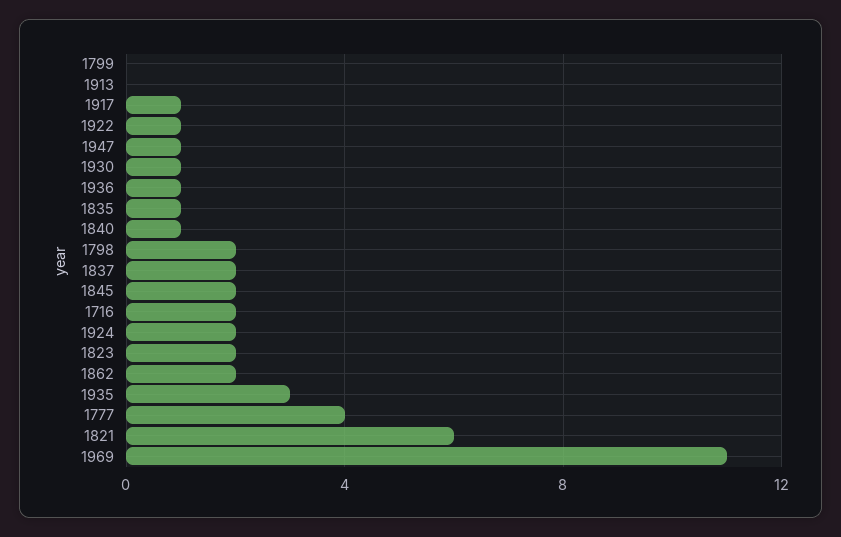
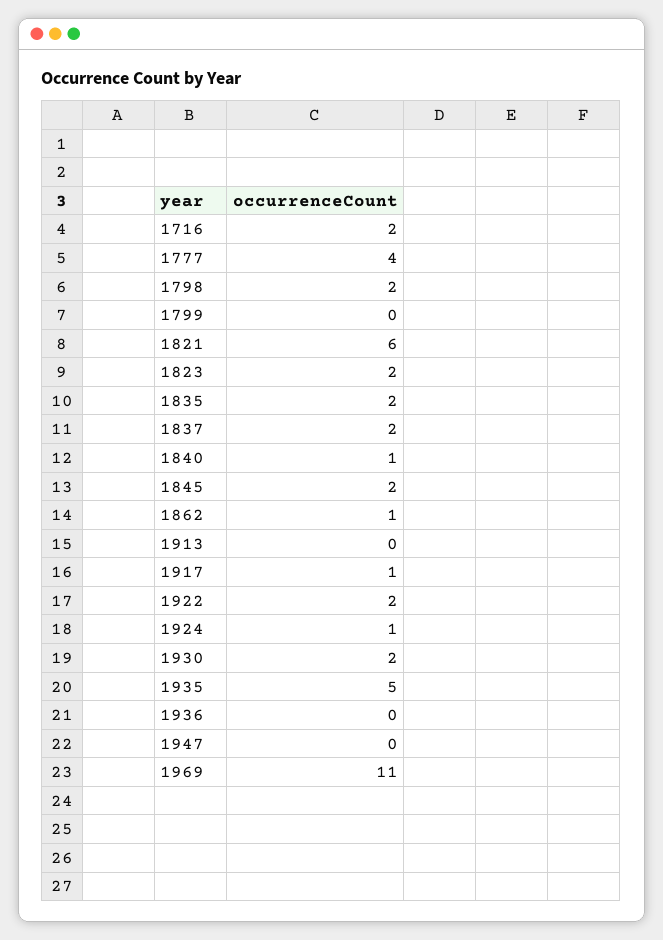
1922: 1 -> 2
1947: 1 -> 0
1930: 1 -> 2
1936: 1 -> 0
1835: 1 -> 2
1924: 2 -> 1
1862: 2 -> 1
1935: 3 -> 5

